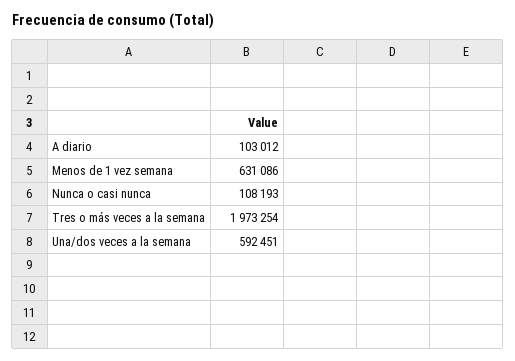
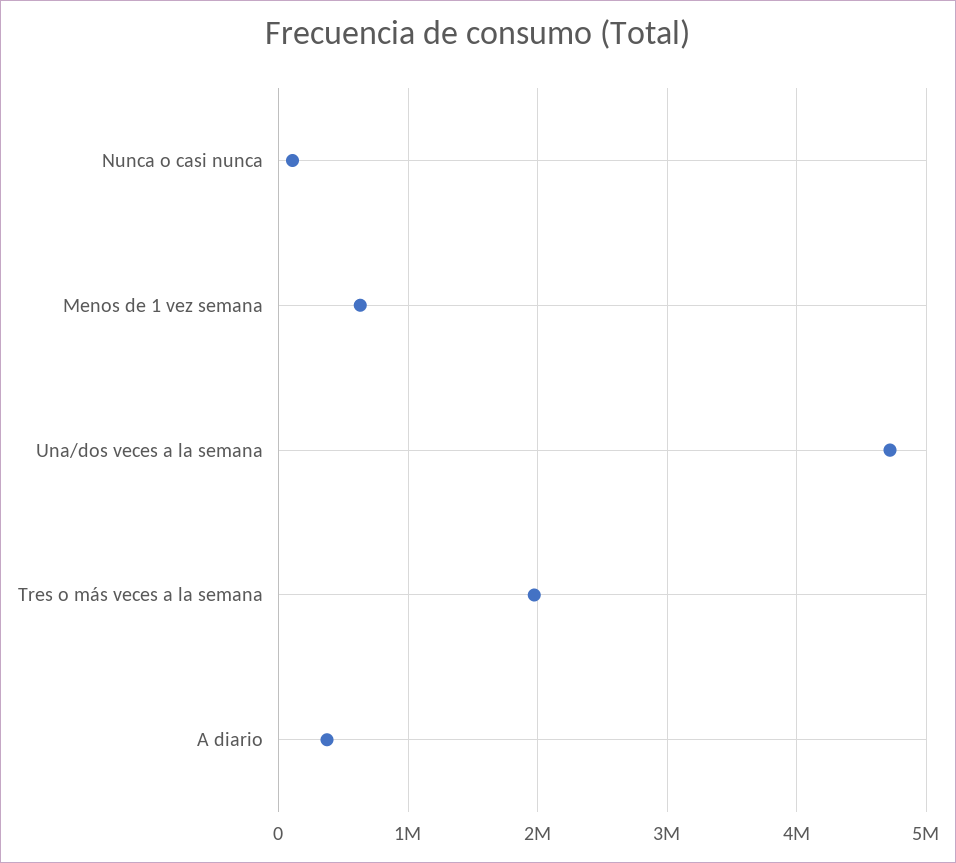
A diario: 103012 -> 400000
Una/dos veces a la semana: 592451 -> 4700000

